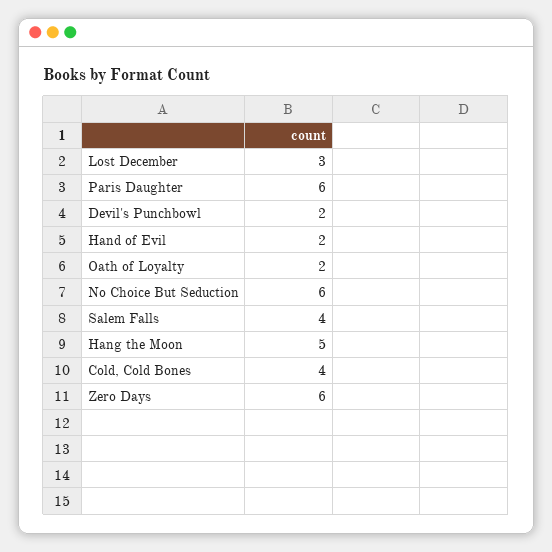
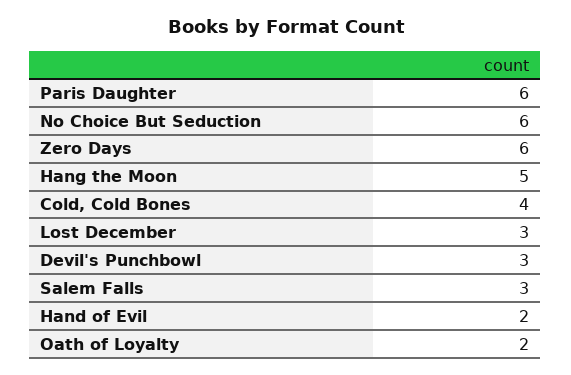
Devil's Punchbowl: 2 -> 3
Salem Falls: 4 -> 3

